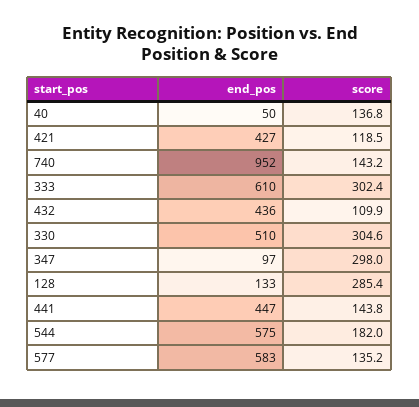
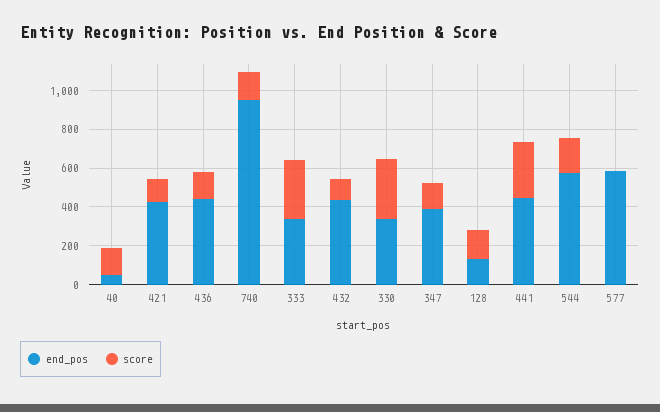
end_pos, 333: 610 -> 350
end_pos, 330: 510 -> 350
end_pos, 347: 97 -> 400
score, 347: 298 -> 150
score, 128: 285.4 -> 150
score, 441: 143.8 -> 300
score, 577: 135.2 -> 0
end_pos, 436: none -> 450
score, 436: none -> 150

